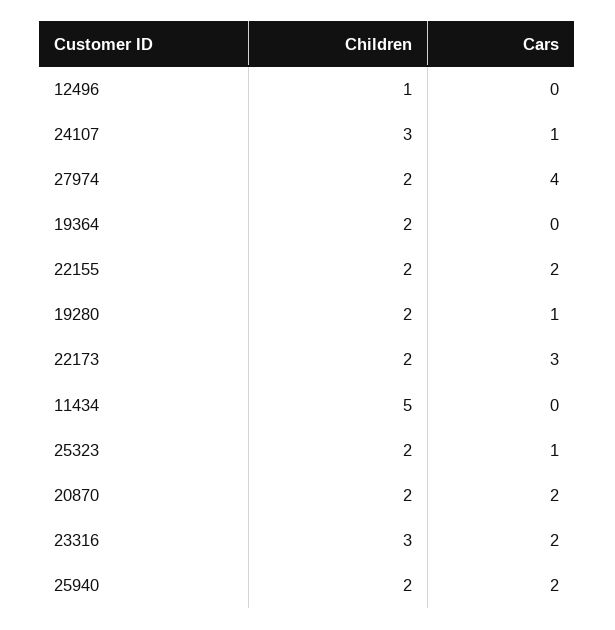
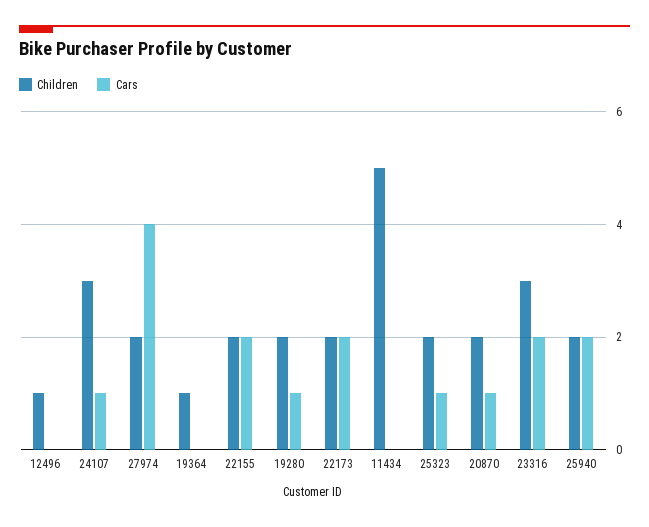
Children, 19364: 2 -> 1
Cars, 22173: 3 -> 2
Cars, 20870: 2 -> 1

